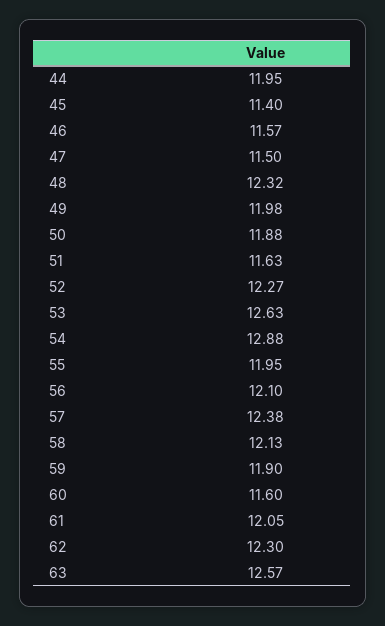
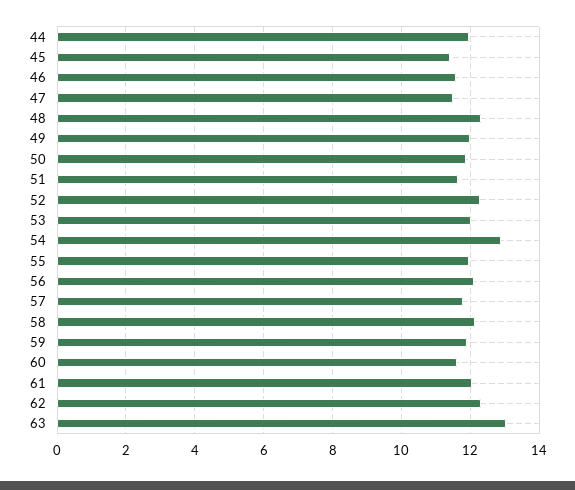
53: 12.63 -> 12
57: 12.38 -> 11.8
63: 12.57 -> 13

